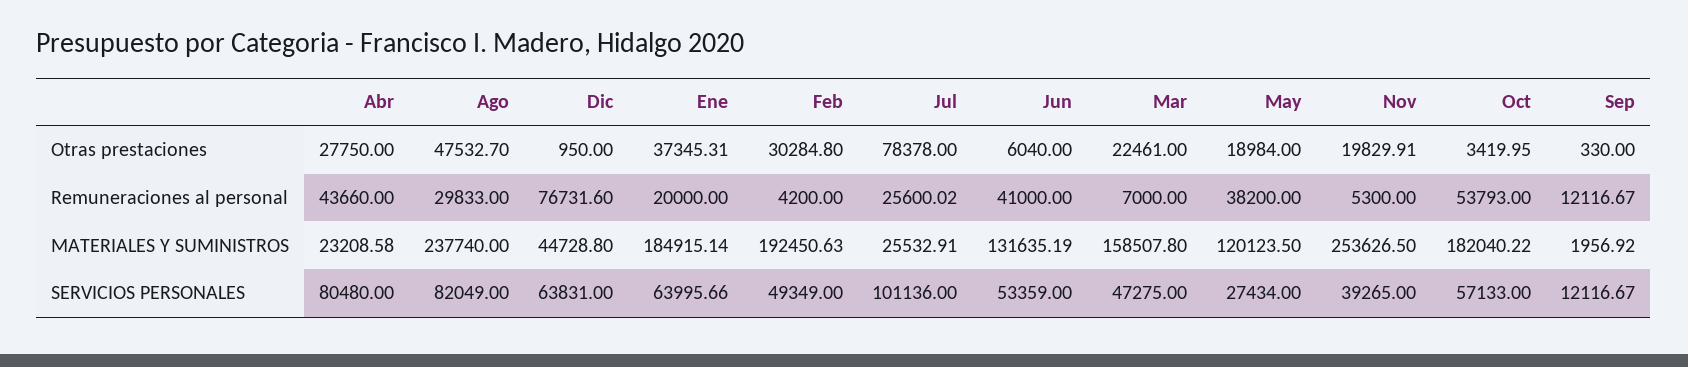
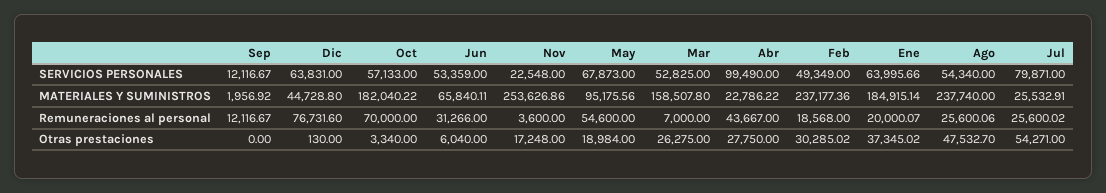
Dic, Otras prestaciones: 950 -> 130
Ene, Otras prestaciones: 37345.31 -> 37345.02
Feb, Otras prestaciones: 30284.8 -> 30285.02
Jul, Otras prestaciones: 78378 -> 54271
Mar, Otras prestaciones: 22461 -> 26275
Nov, Otras prestaciones: 19829.91 -> 17248
Oct, Otras prestaciones: 3419.95 -> 3340
Sep, Otras prestaciones: 330 -> 0
Abr, Remuneraciones al personal: 43660 -> 43667
Ago, Remuneraciones al personal: 29833 -> 25600.06
Ene, Remuneraciones al personal: 20000 -> 20000.07
Feb, Remuneraciones al personal: 4200 -> 18568
Jun, Remuneraciones al personal: 41000 -> 31266
May, Remuneraciones al personal: 38200 -> 54600
Nov, Remuneraciones al personal: 5300 -> 3600
Oct, Remuneraciones al personal: 53793 -> 70000
Abr, MATERIALES Y SUMINISTROS: 23208.58 -> 22786.22
Feb, MATERIALES Y SUMINISTROS: 192450.63 -> 237177.36
Jun, MATERIALES Y SUMINISTROS: 131635.19 -> 65840.11
May, MATERIALES Y SUMINISTROS: 120123.5 -> 95175.56
Nov, MATERIALES Y SUMINISTROS: 253626.5 -> 253626.86
Abr, SERVICIOS PERSONALES: 80480 -> 99490
Ago, SERVICIOS PERSONALES: 82049 -> 54340
Jul, SERVICIOS PERSONALES: 101136 -> 79871
Mar, SERVICIOS PERSONALES: 47275 -> 52825
May, SERVICIOS PERSONALES: 27434 -> 67873
Nov, SERVICIOS PERSONALES: 39265 -> 22548

